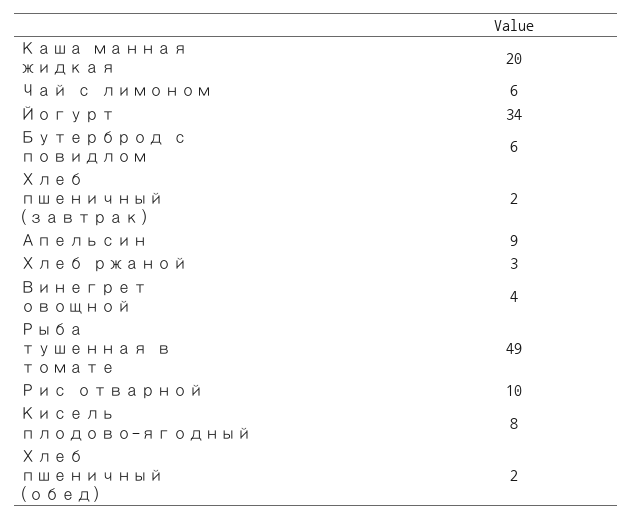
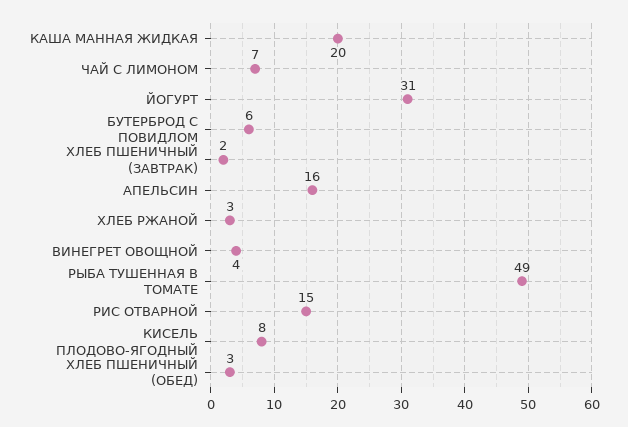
Чай с лимоном: 6 -> 7
Йогурт: 34 -> 31
Апельсин: 9 -> 16
Рис отварной: 10 -> 15
Хлеб пшеничный (обед): 2 -> 3

